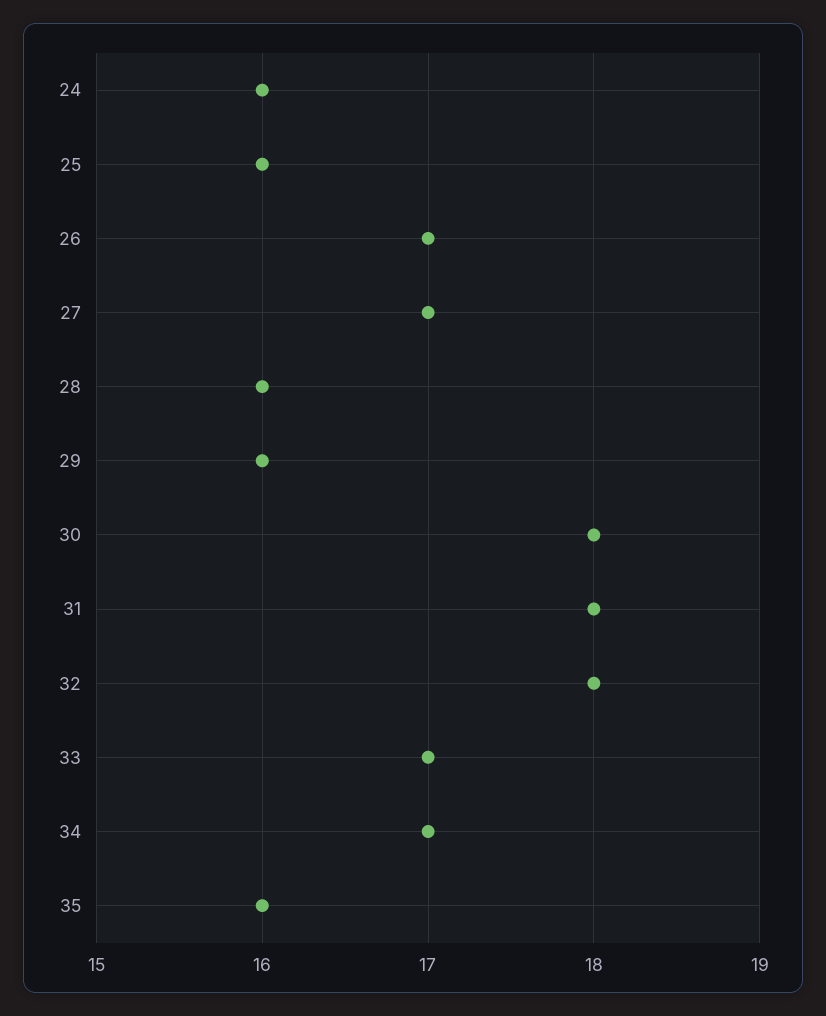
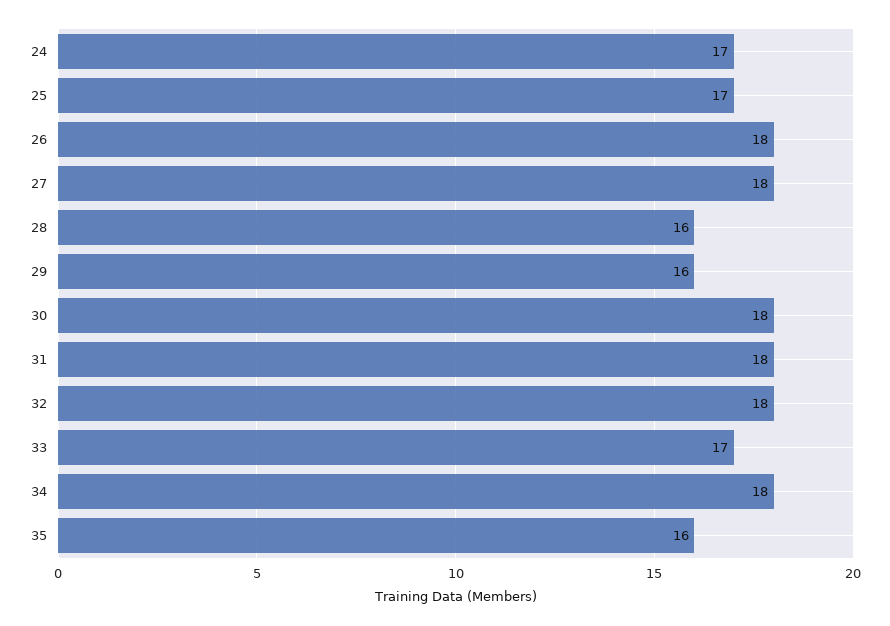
24: 16 -> 17
25: 16 -> 17
26: 17 -> 18
27: 17 -> 18
34: 17 -> 18

